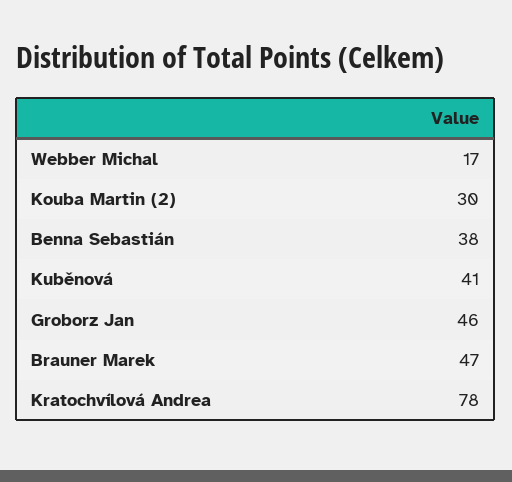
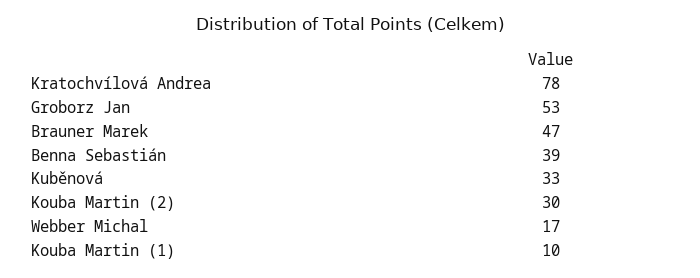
Benna Sebastián: 38 -> 39
Kuběnová: 41 -> 33
Groborz Jan: 46 -> 53
Kouba Martin (1): none -> 10

